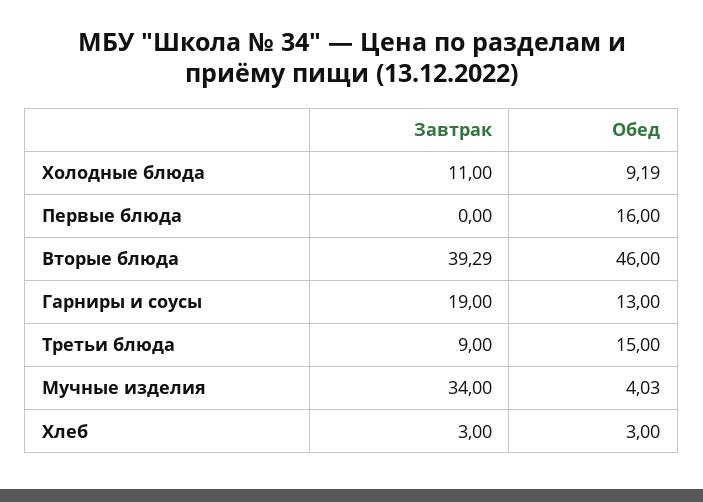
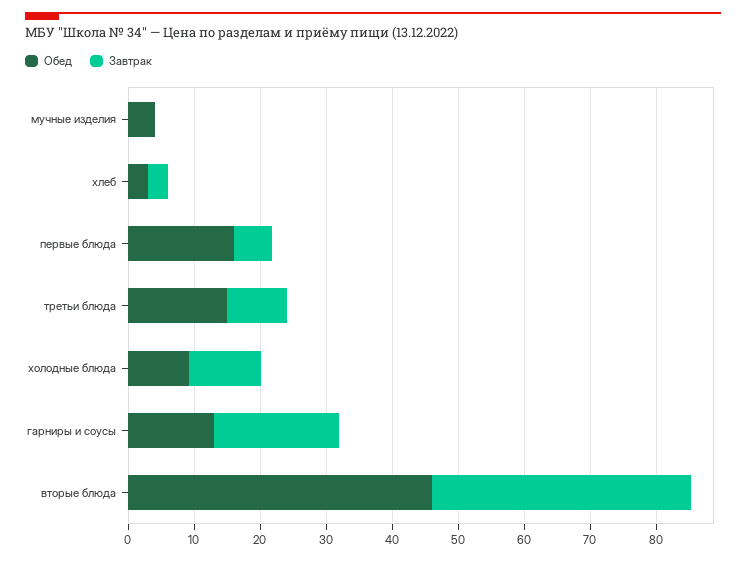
Завтрак, Первые блюда: 0 -> 6
Завтрак, Мучные изделия: 34 -> 0

